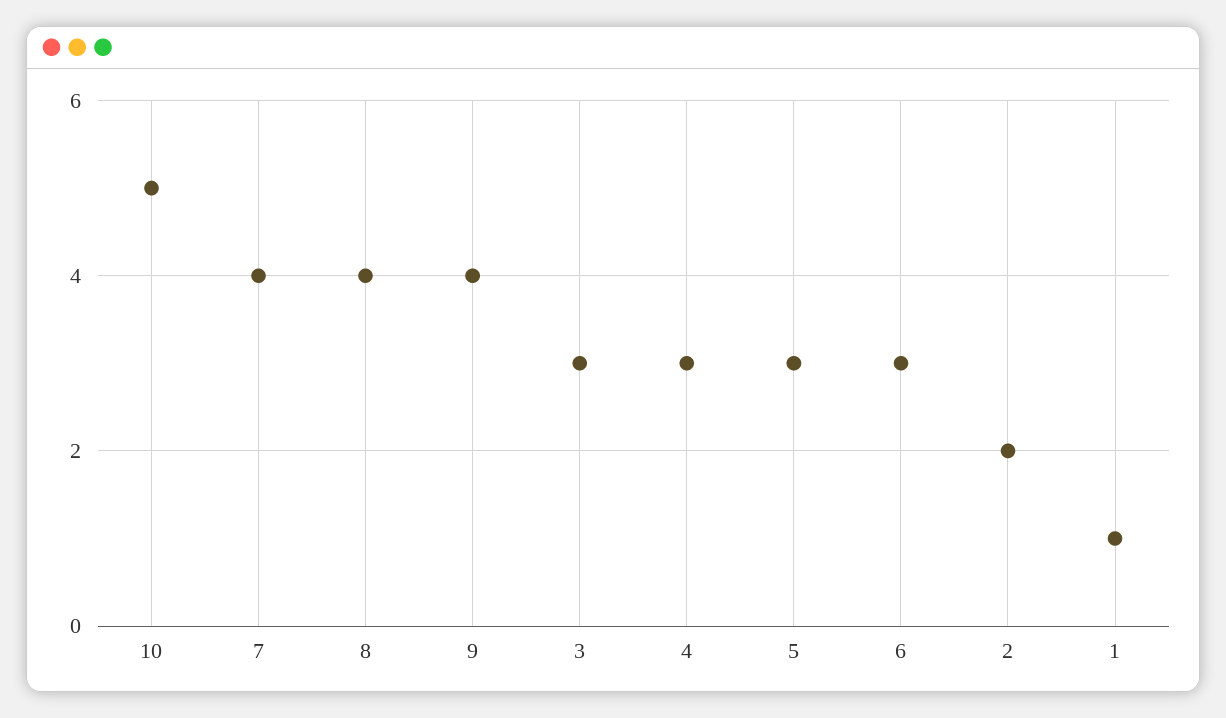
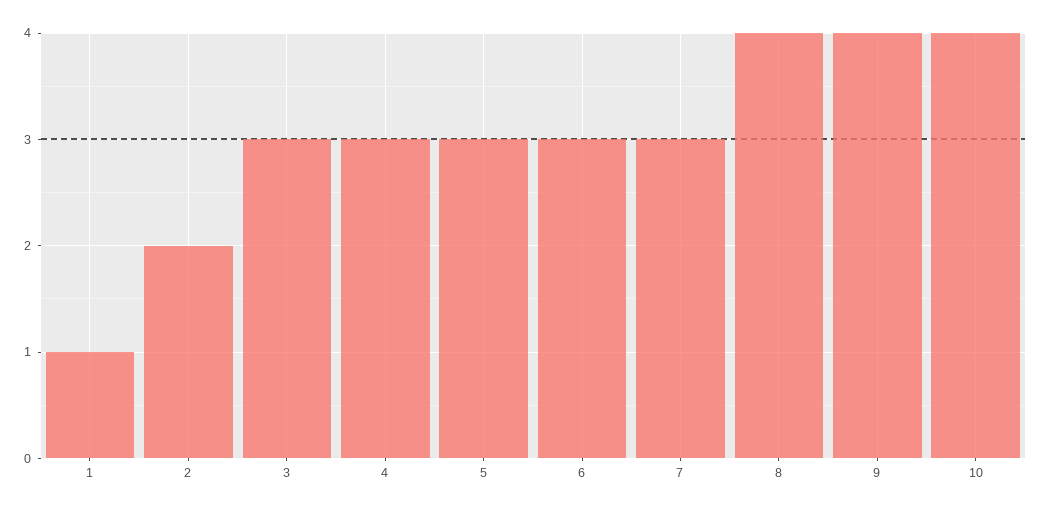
10: 5 -> 4
7: 4 -> 3

